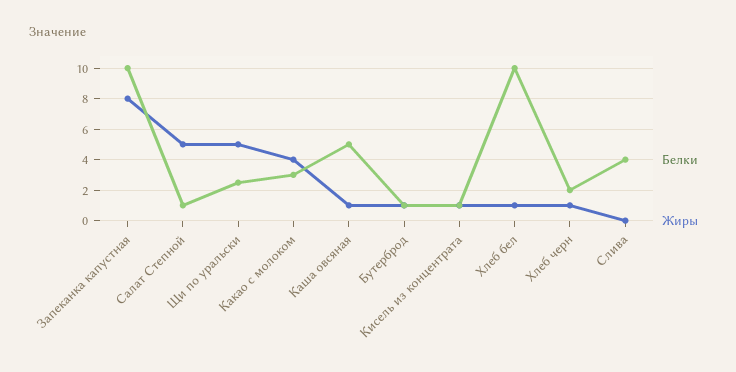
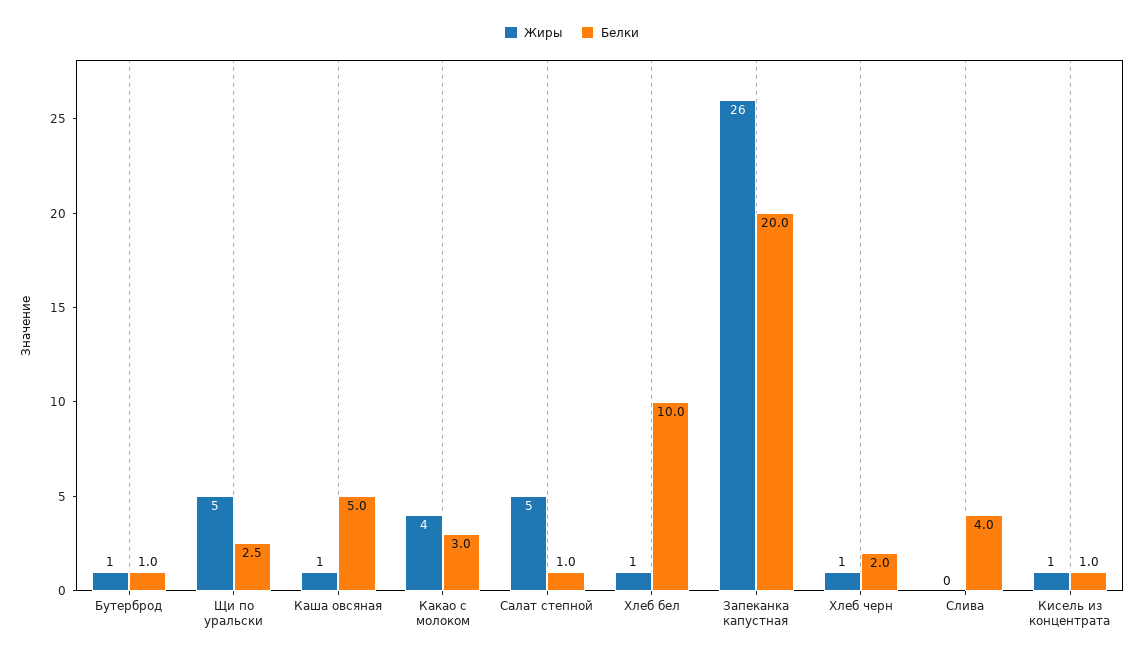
Белки, Запеканка капустная: 10 -> 20
Жиры, Запеканка капустная: 8 -> 26

